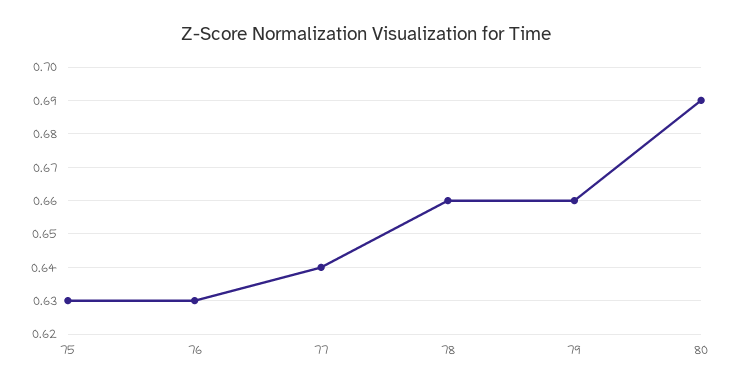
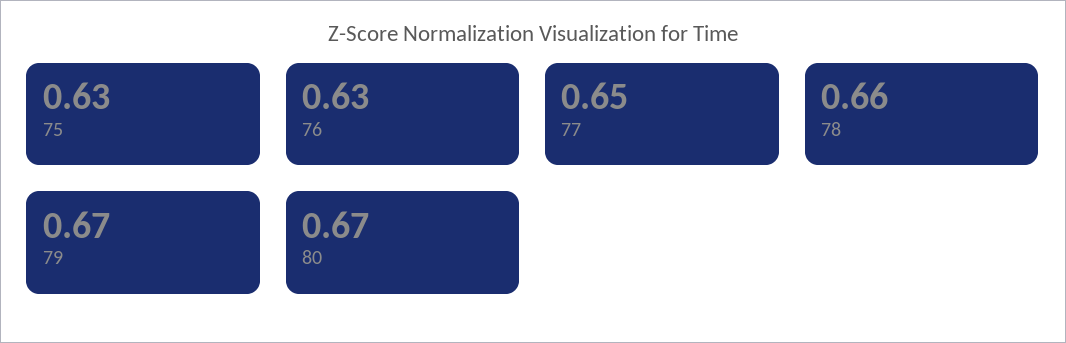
77: 0.64 -> 0.65
79: 0.66 -> 0.67
80: 0.69 -> 0.67

